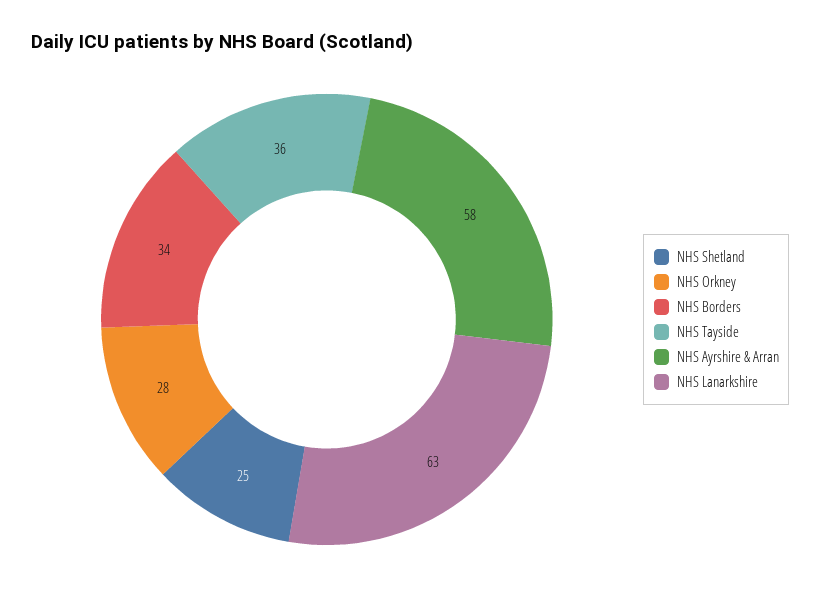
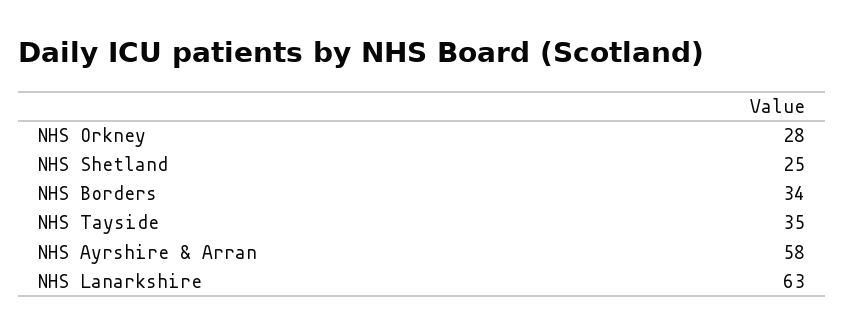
NHS Tayside: 36 -> 35

